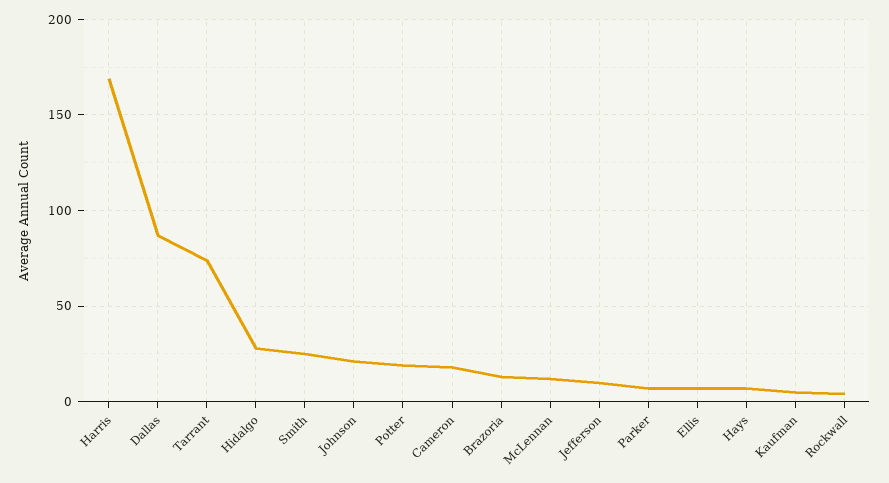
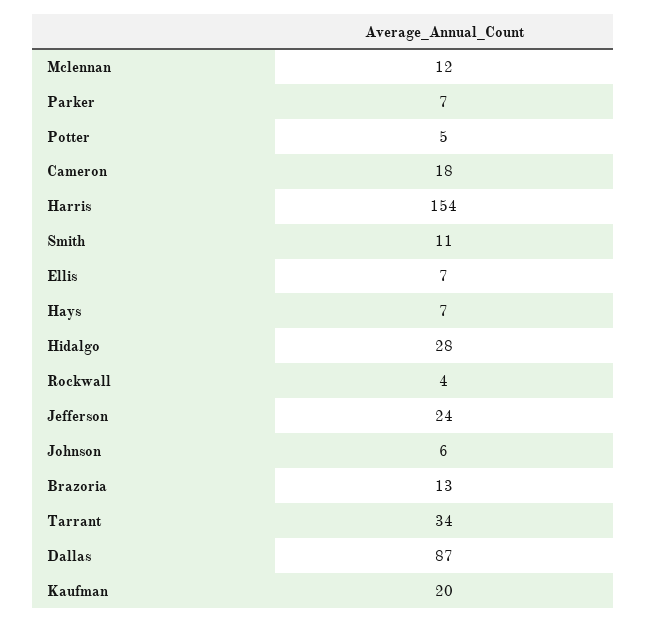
Harris: 170 -> 154
Tarrant: 75 -> 34
Smith: 25 -> 11
Johnson: 20 -> 6
Potter: 20 -> 5
Jefferson: 10 -> 24
Kaufman: 5 -> 20

